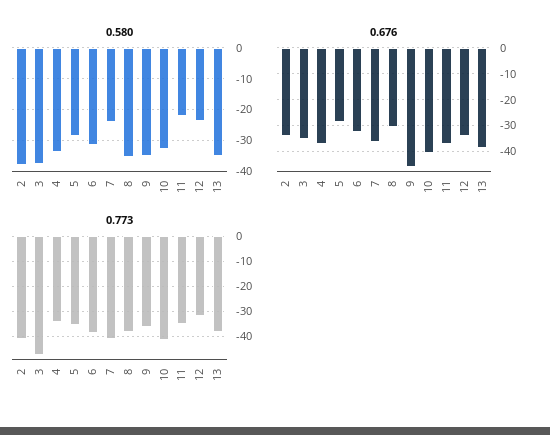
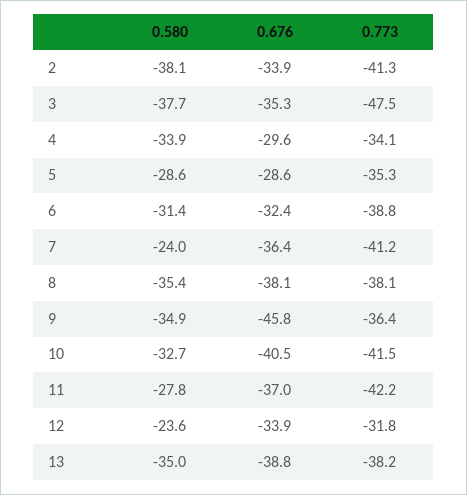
0.580, 11: -22 -> -27.8
0.676, 4: -37.5 -> -29.6
0.676, 8: -30 -> -38.1
0.773, 11: -35 -> -42.2

